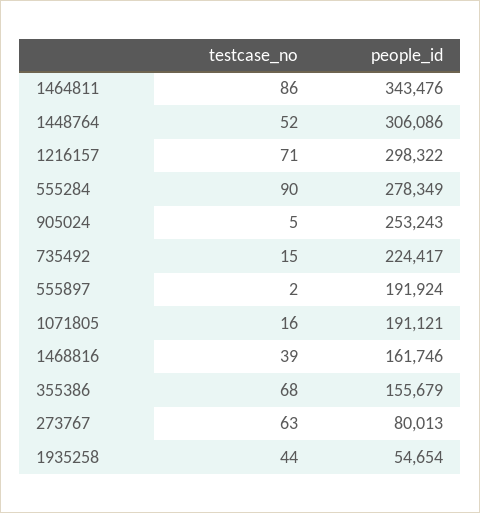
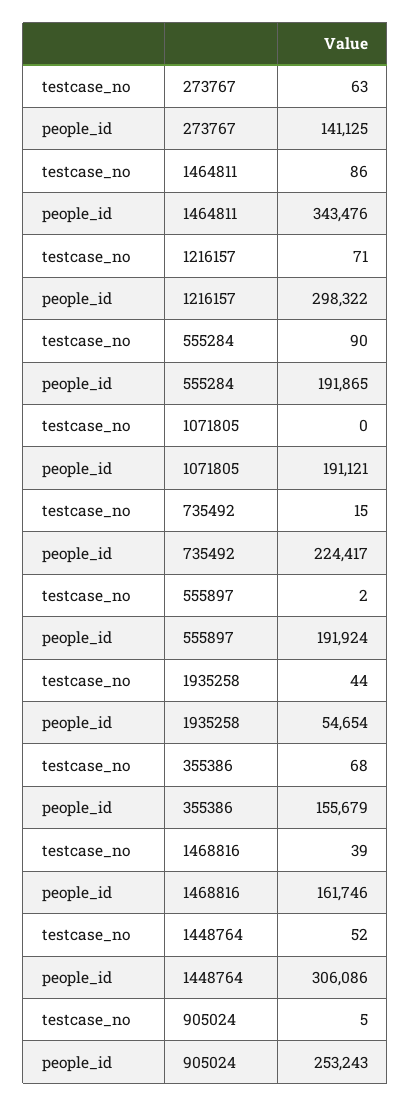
people_id, 555284: 278349 -> 191865
testcase_no, 1071805: 16 -> 0
people_id, 273767: 80013 -> 141125

